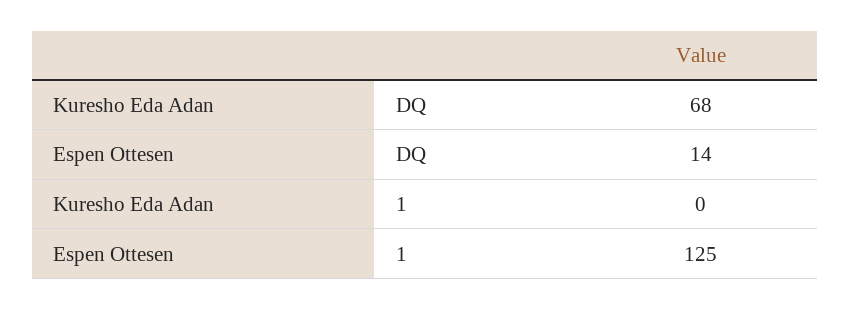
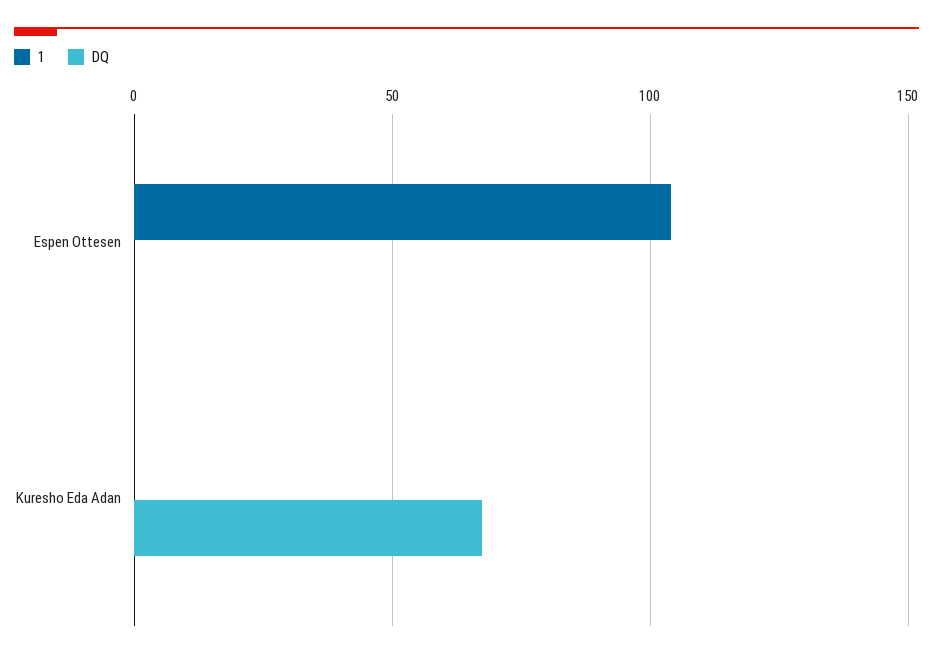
DQ, Espen Ottesen: 14 -> 0
1, Espen Ottesen: 125 -> 105

